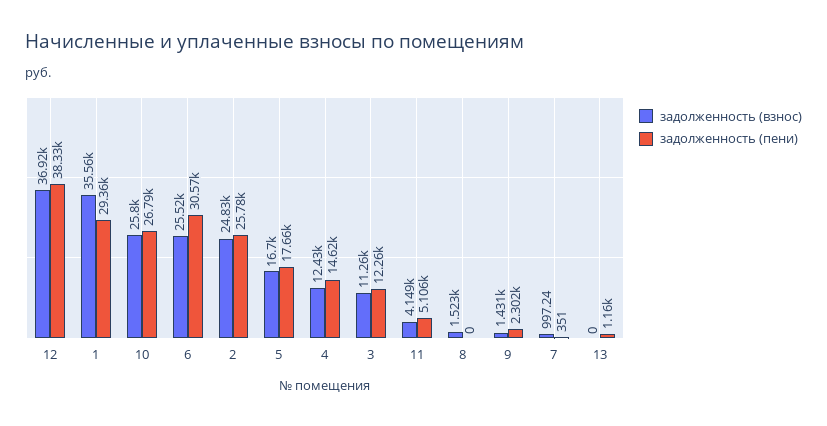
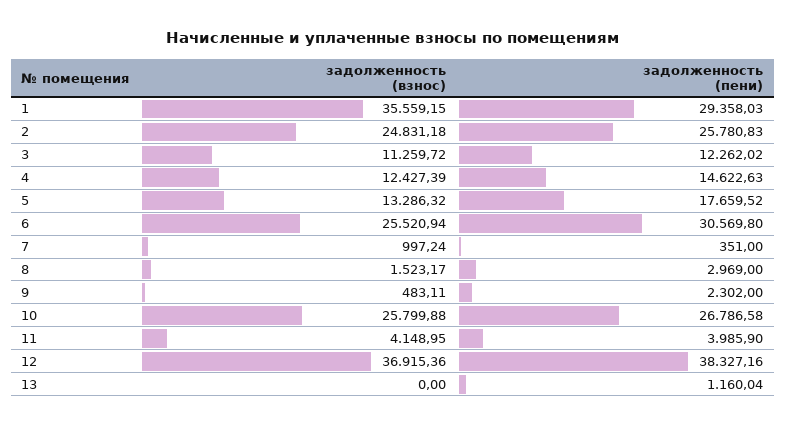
задолженность (взнос), 5: 16700 -> 13286.32
задолженность (пени), 11: 5106 -> 3985.9
задолженность (пени), 8: 0 -> 2969
задолженность (взнос), 9: 1431 -> 483.11

